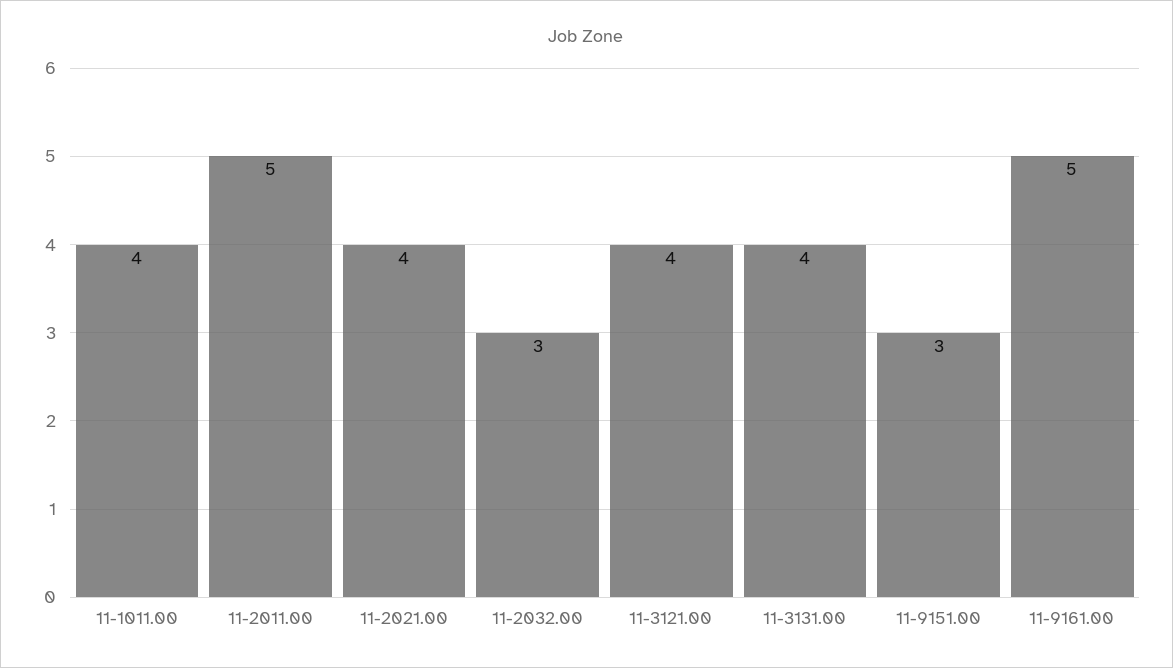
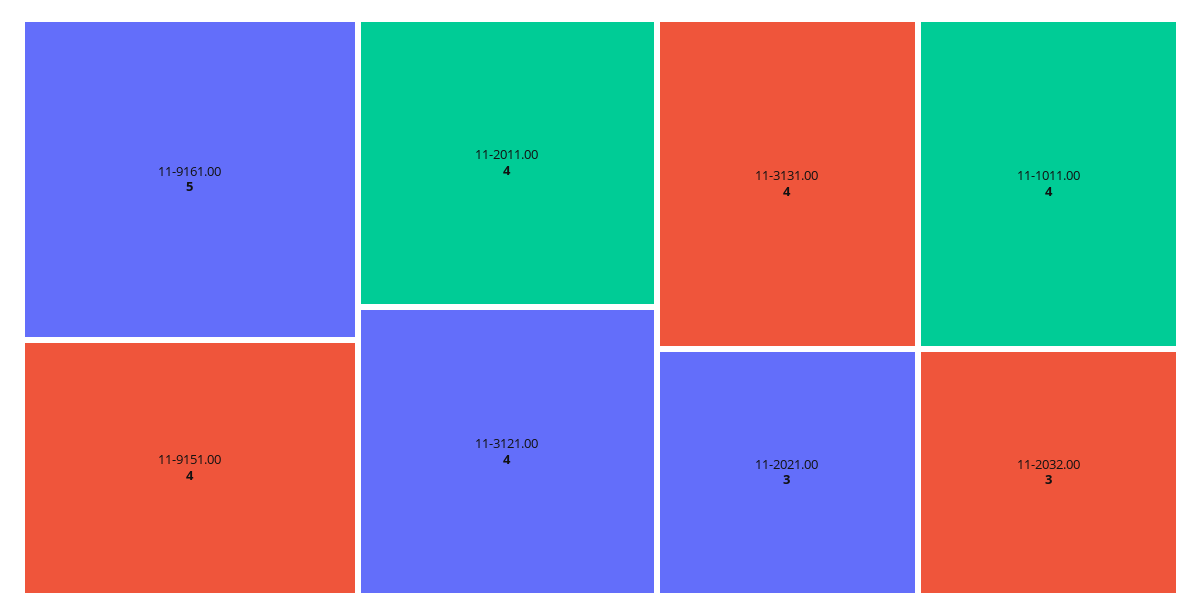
11-2011.00: 5 -> 4
11-2021.00: 4 -> 3
11-9151.00: 3 -> 4

